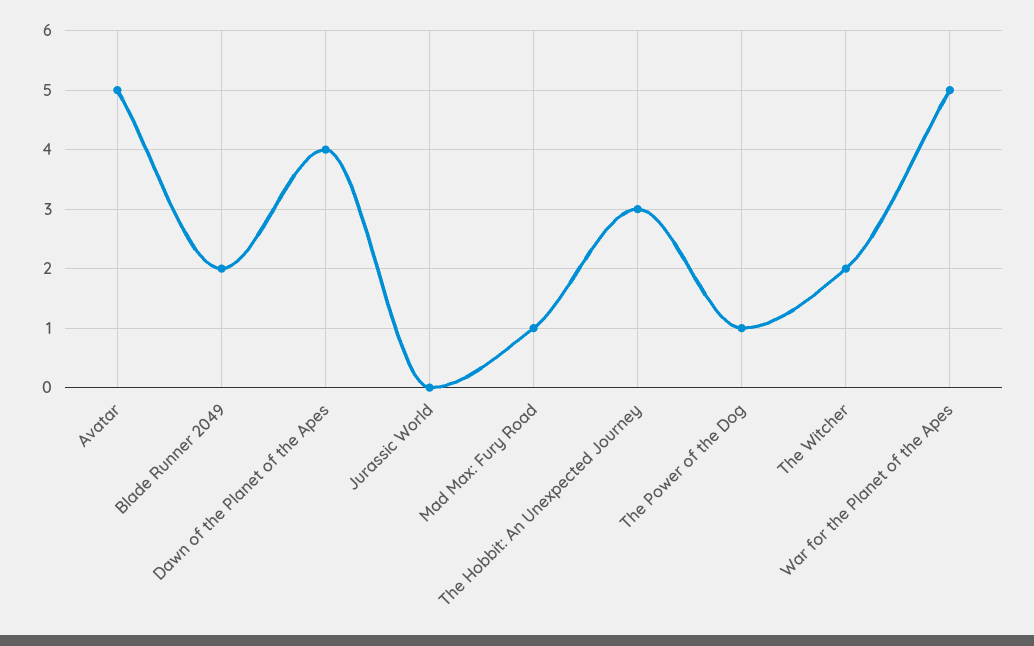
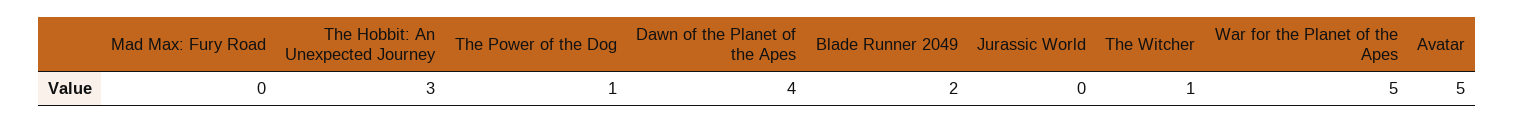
Mad Max: Fury Road: 1 -> 0
The Witcher: 2 -> 1

